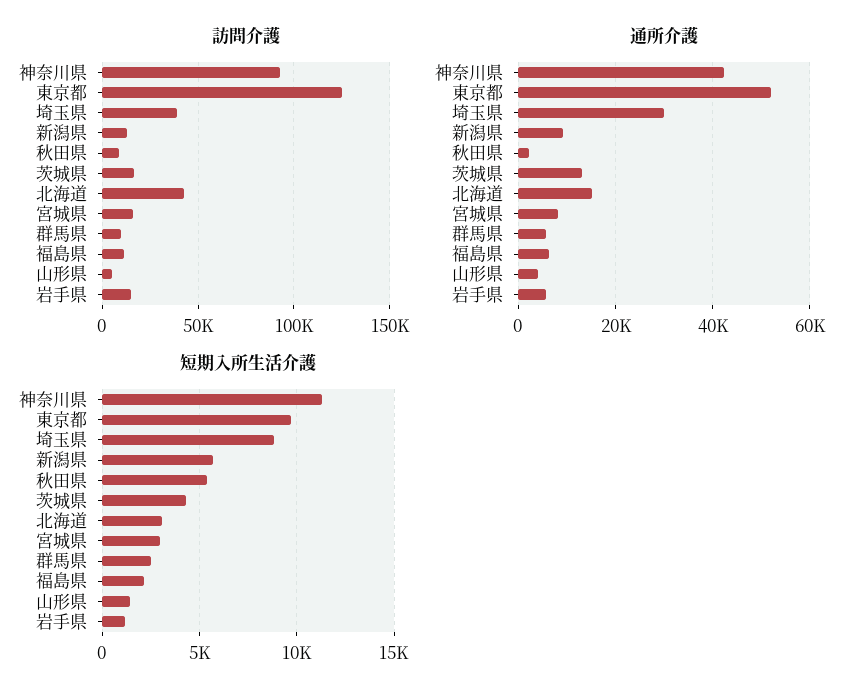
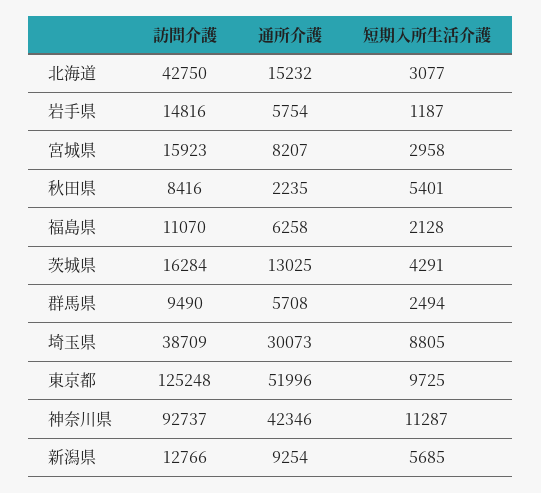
訪問介護, 山形県: 5000 -> none
通所介護, 山形県: 4000 -> none
短期入所生活介護, 山形県: 1500 -> none

